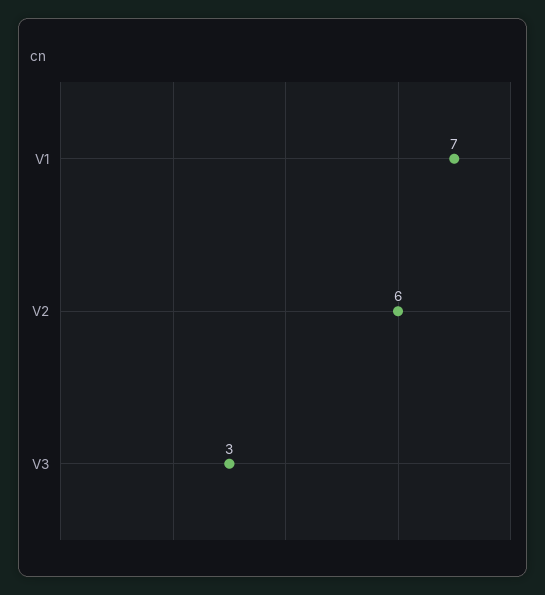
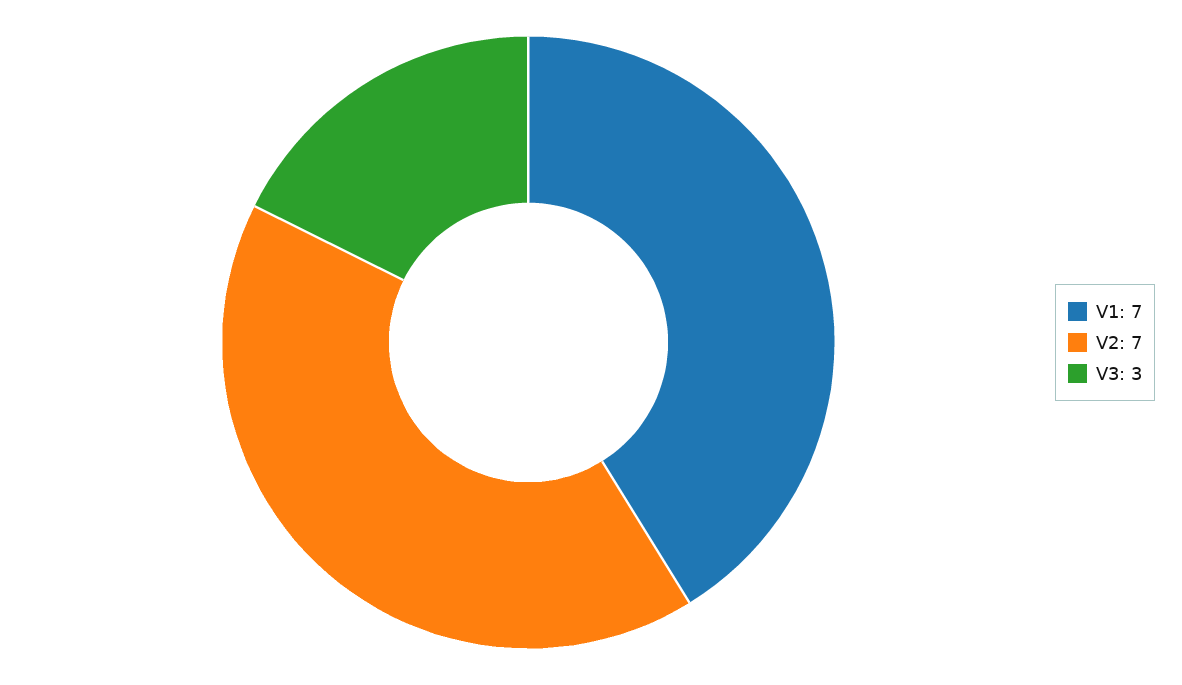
V2: 6 -> 7

